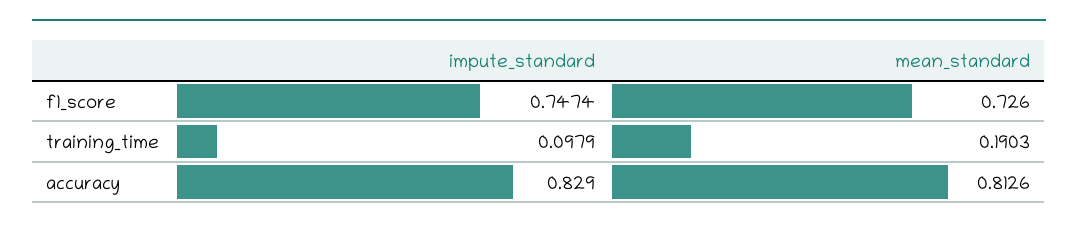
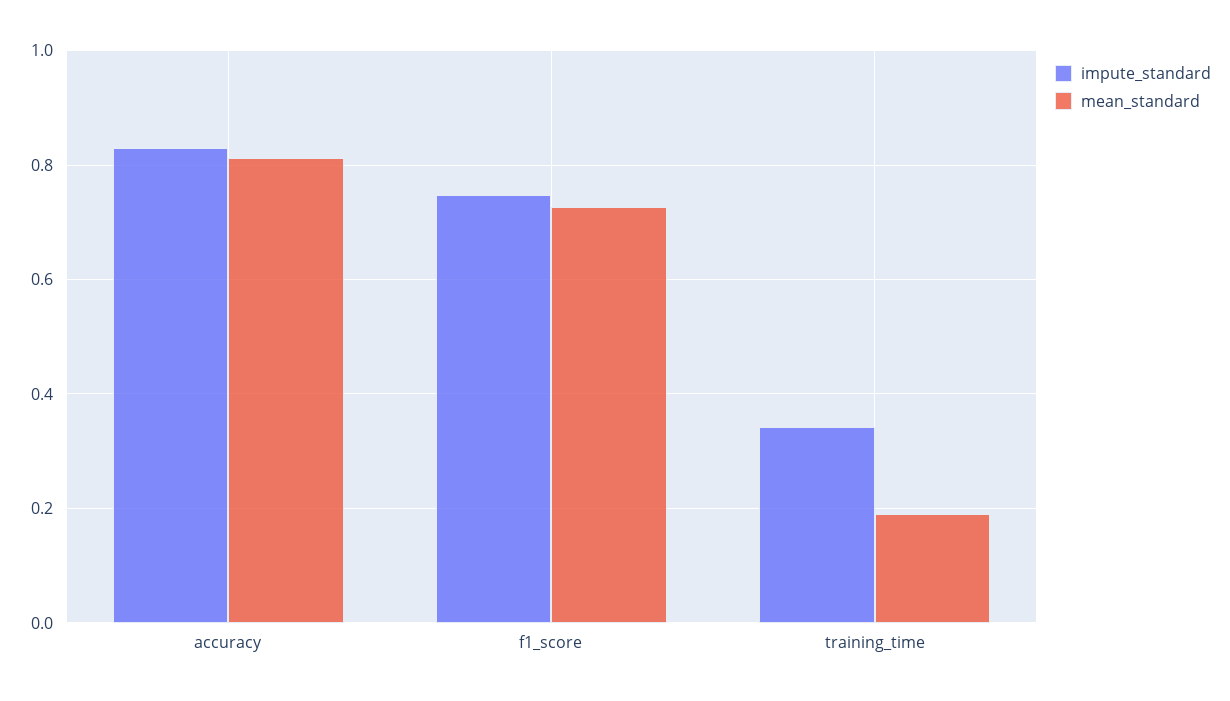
impute_standard, training_time: 0.0979 -> 0.34

